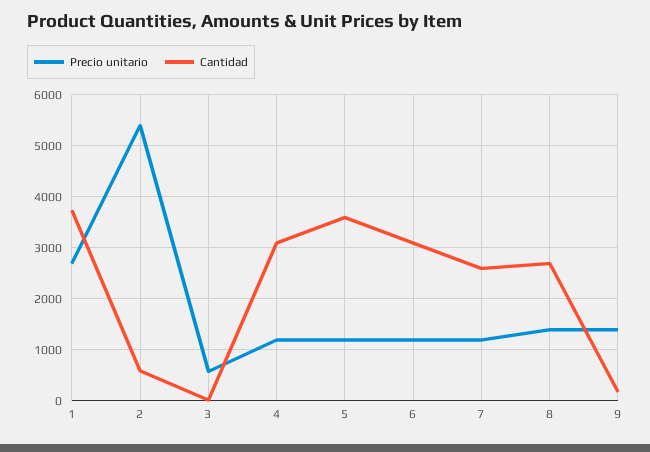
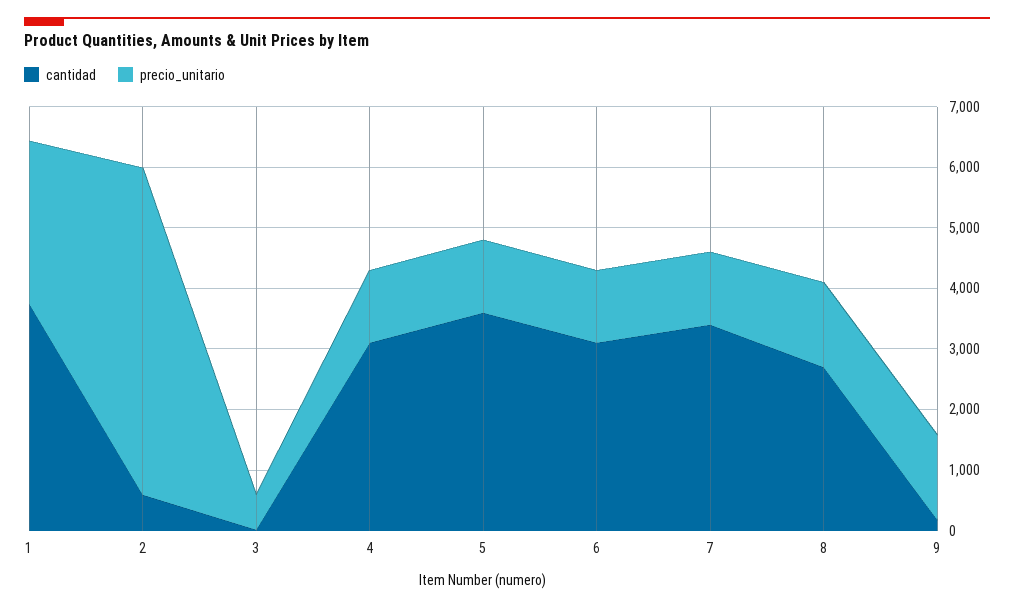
Cantidad, 7: 2600 -> 3400

